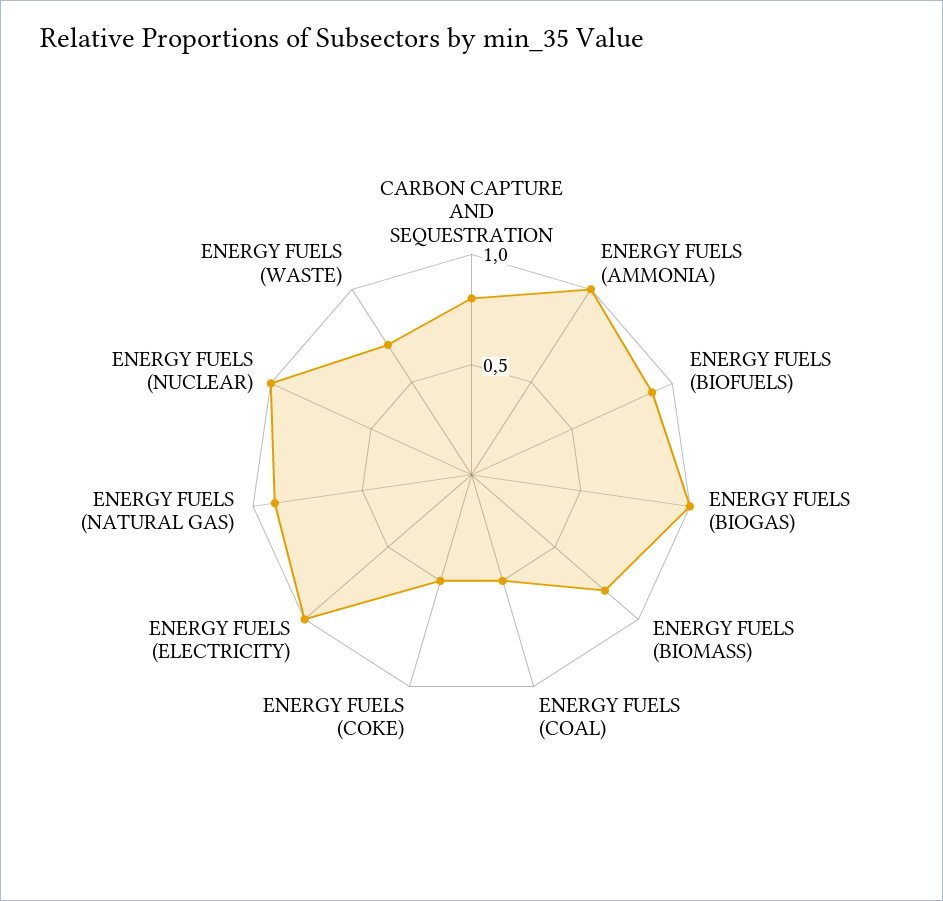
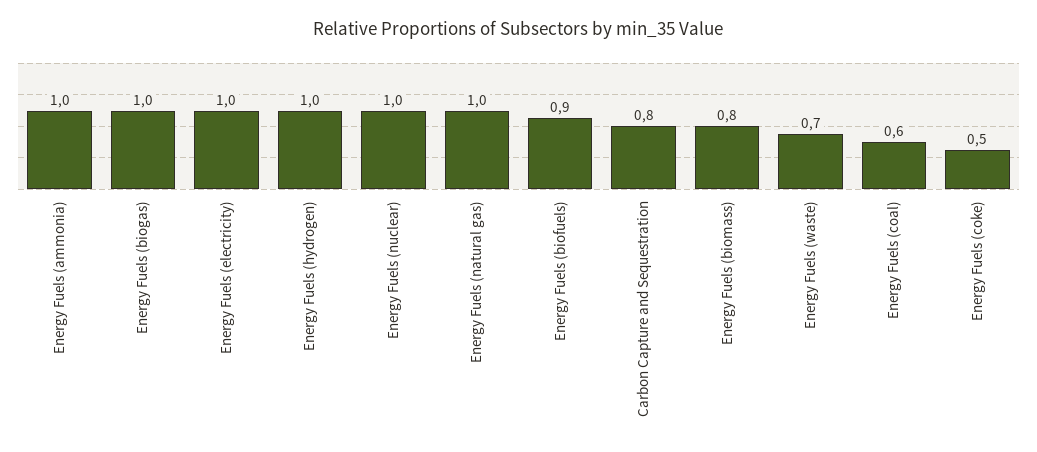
ENERGY FUELS (COAL): 0.5 -> 0.6
ENERGY FUELS (NATURAL GAS): 0.9 -> 1
Energy Fuels (hydrogen): none -> 1

